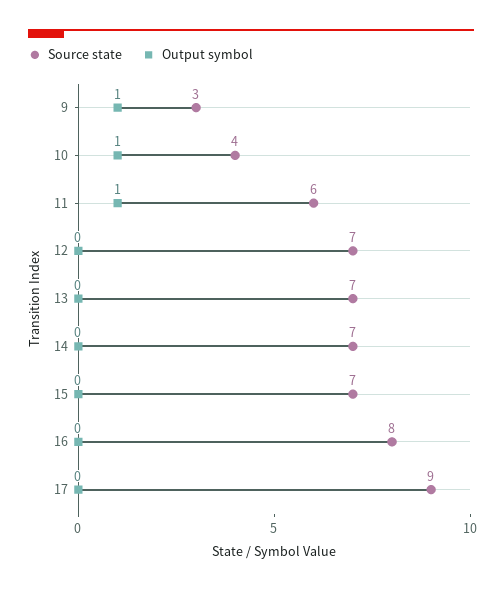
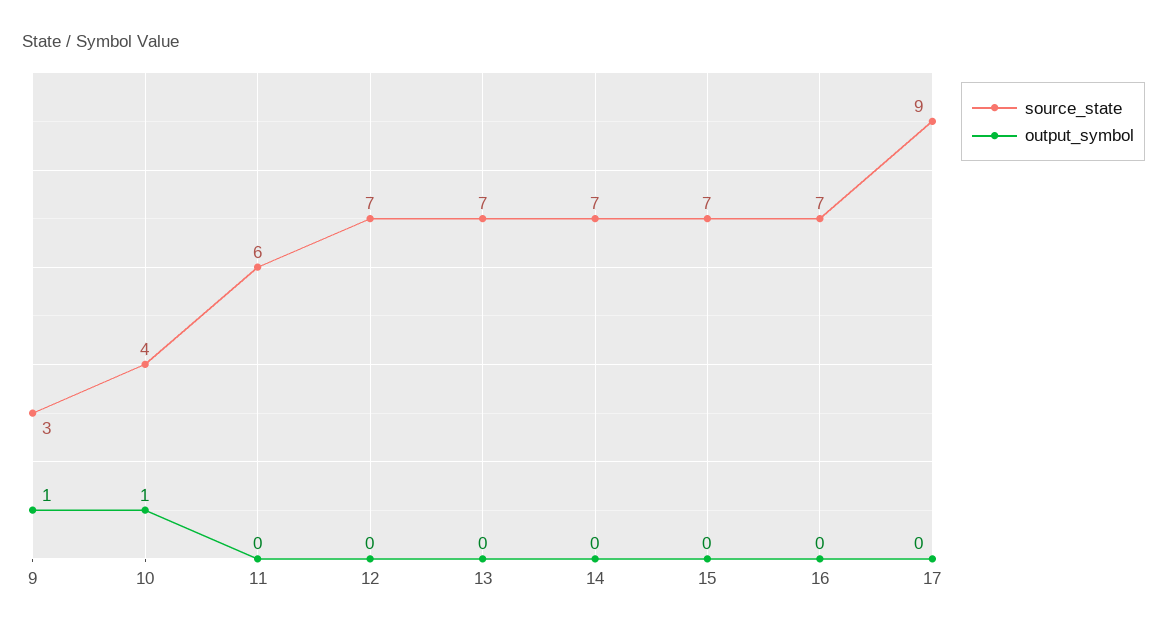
Output symbol, 11: 1 -> 0
Source state, 16: 8 -> 7

